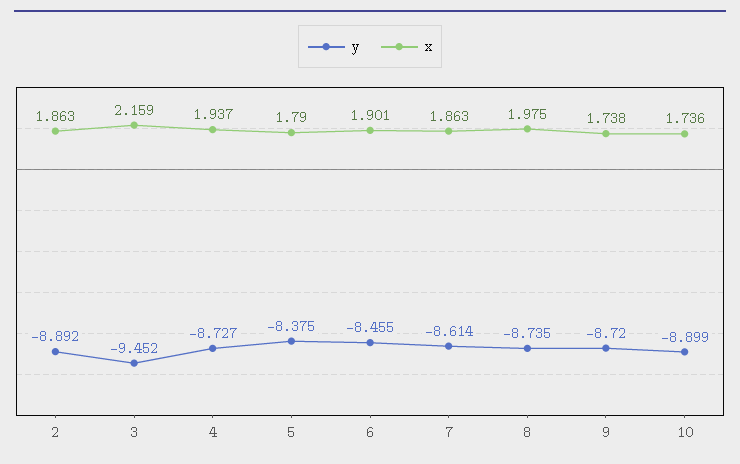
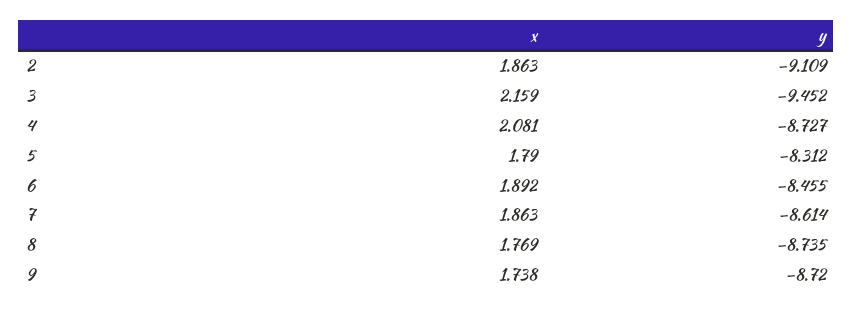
y, 2: -8.892 -> -9.109
x, 4: 1.937 -> 2.081
y, 5: -8.375 -> -8.312
x, 6: 1.901 -> 1.892
x, 8: 1.975 -> 1.769
y, 10: -8.899 -> none
x, 10: 1.736 -> none

